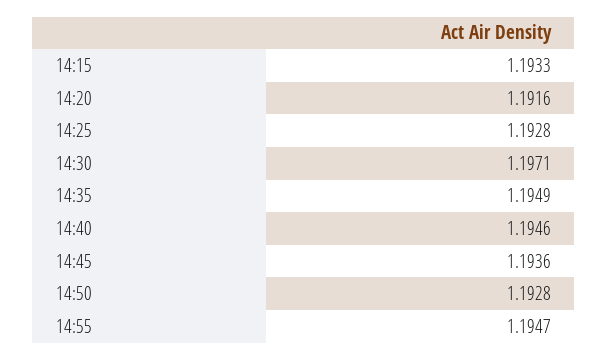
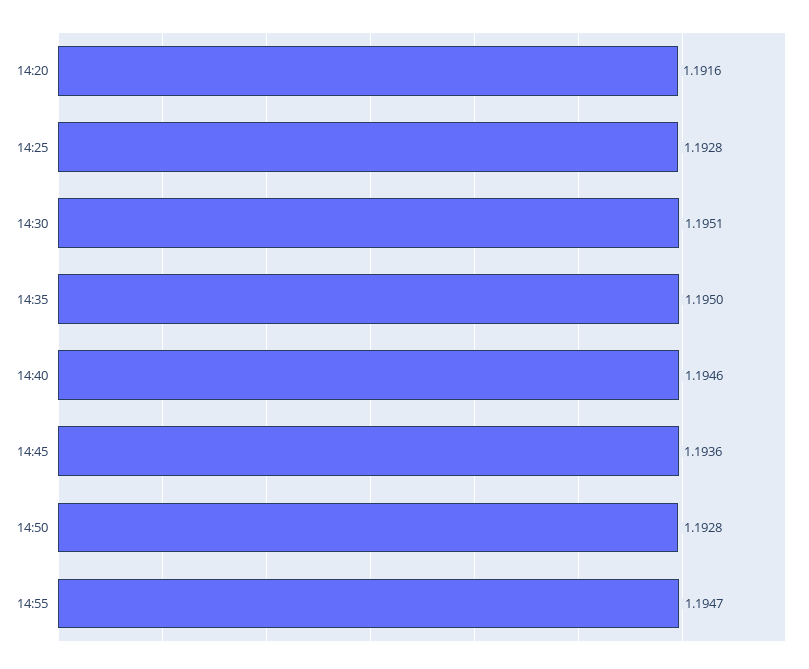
14:15: 1.1933 -> none
14:30: 1.1971 -> 1.1951
14:35: 1.1949 -> 1.195

